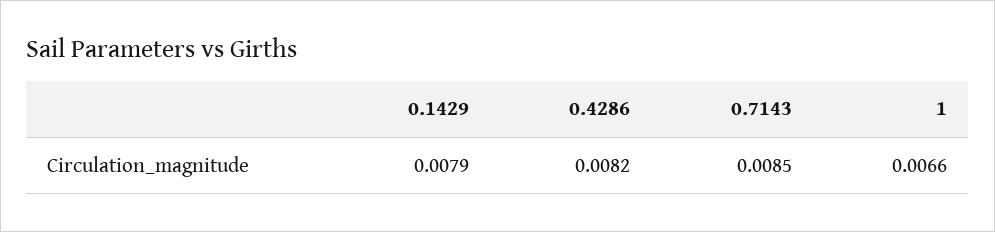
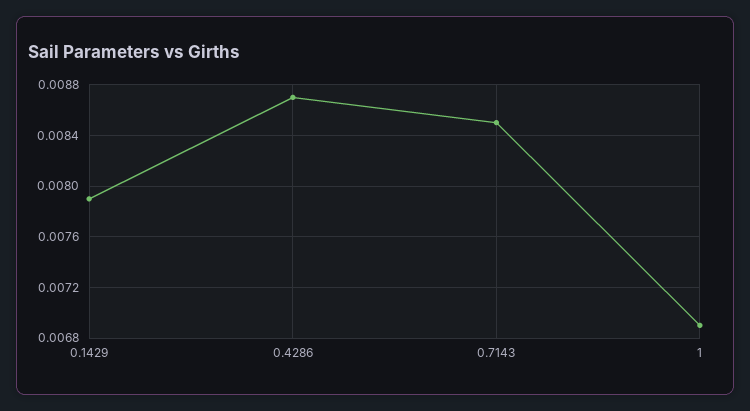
0.4286: 0.0082 -> 0.0087
1: 0.0066 -> 0.0069

